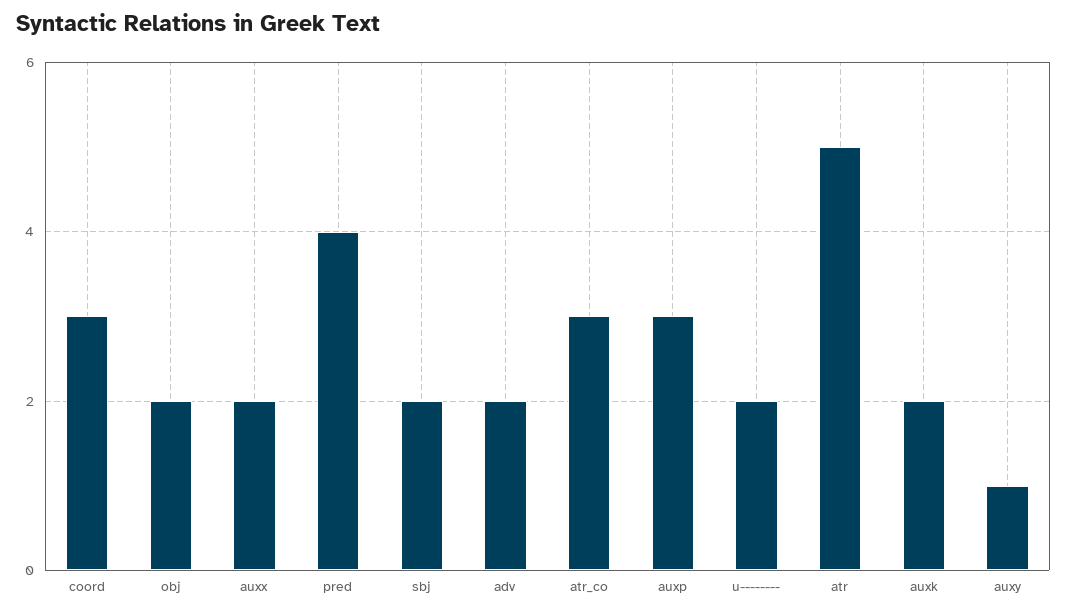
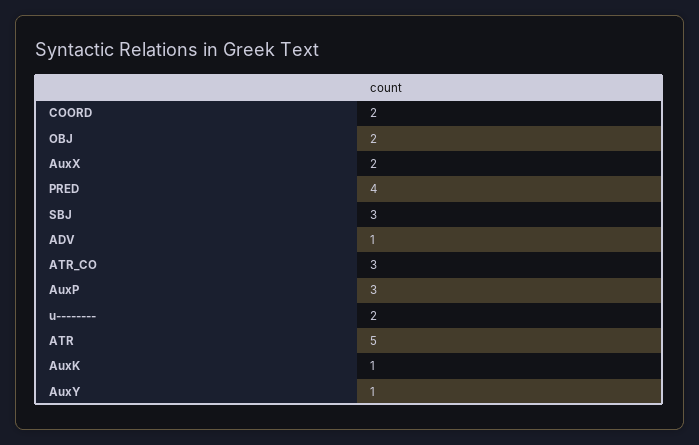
coord: 3 -> 2
sbj: 2 -> 3
adv: 2 -> 1
auxk: 2 -> 1

